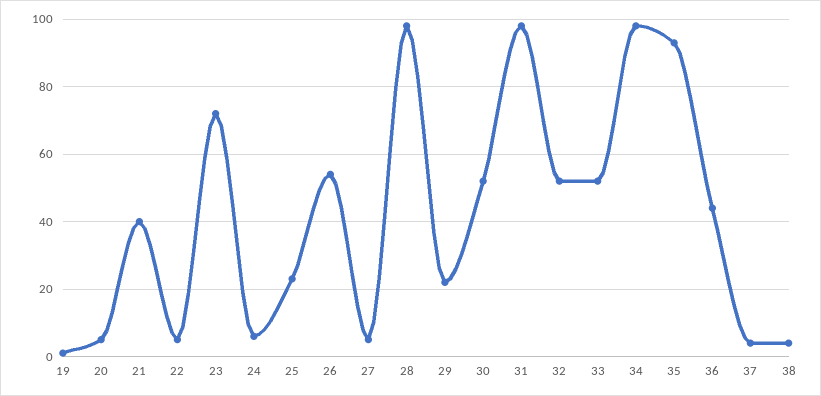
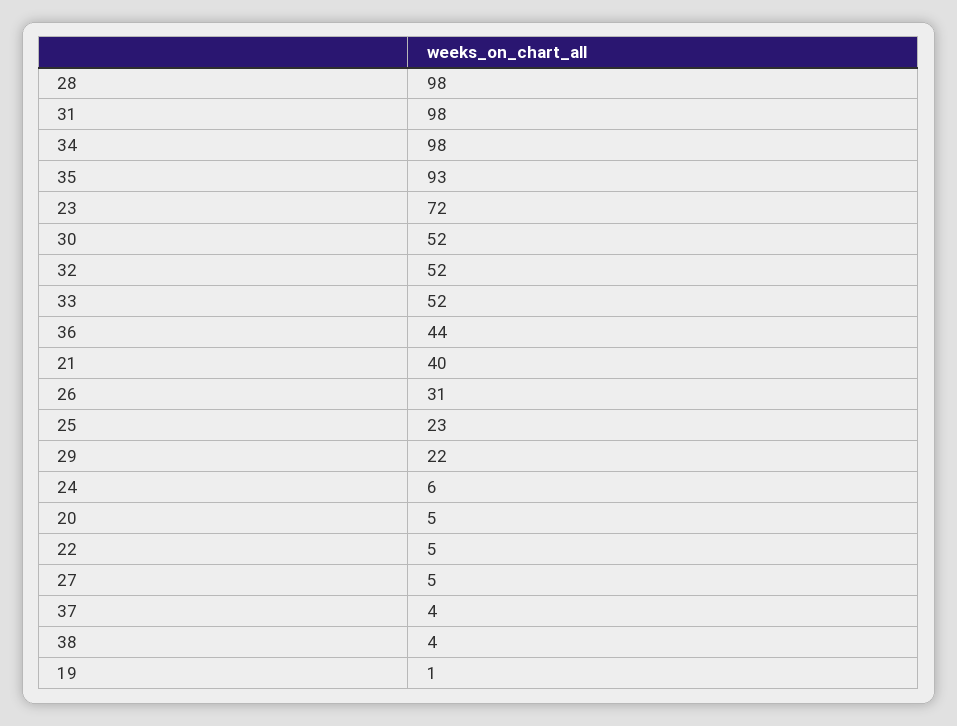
26: 55 -> 31

